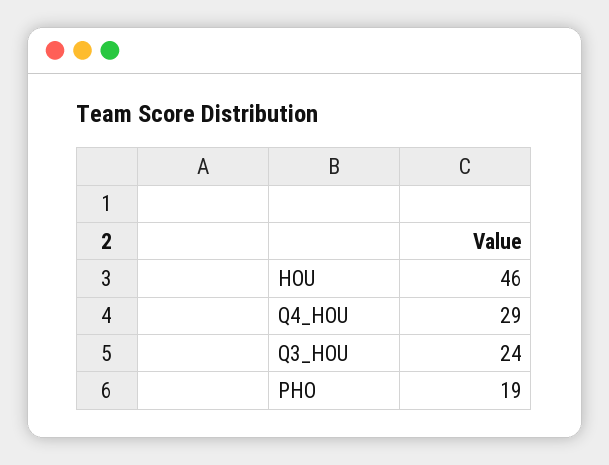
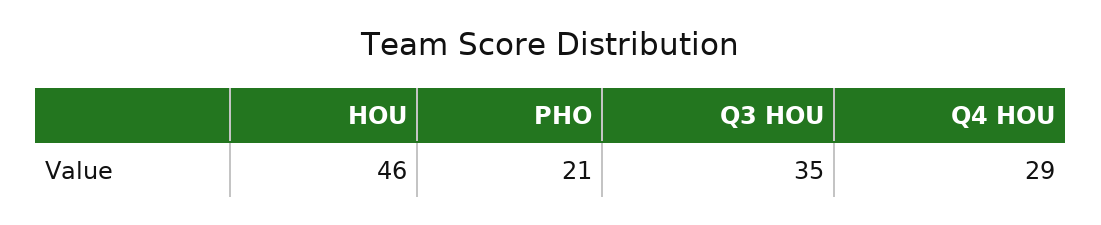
Q3_HOU: 24 -> 35
PHO: 19 -> 21

